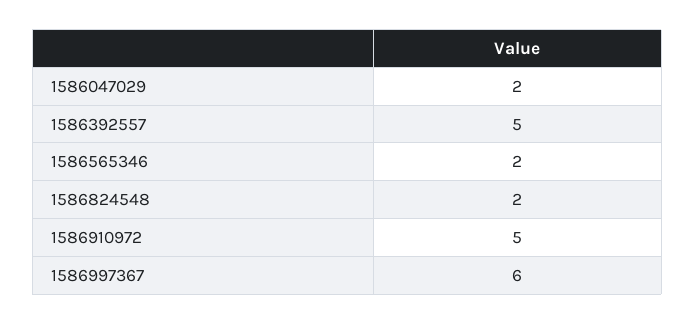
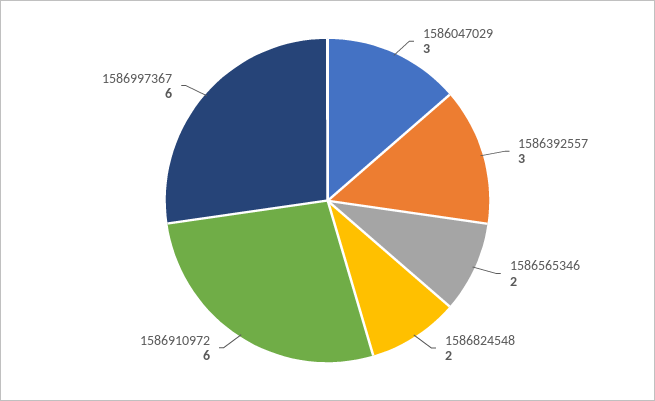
1586047029: 2 -> 3
1586392557: 5 -> 3
1586910972: 5 -> 6

